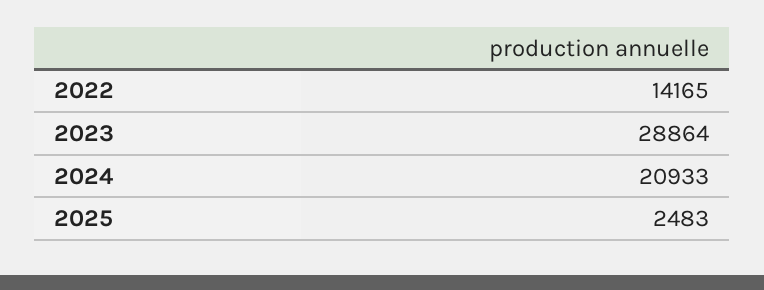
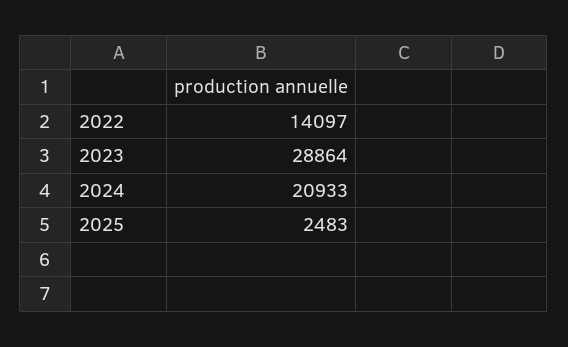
2022: 14165 -> 14097

